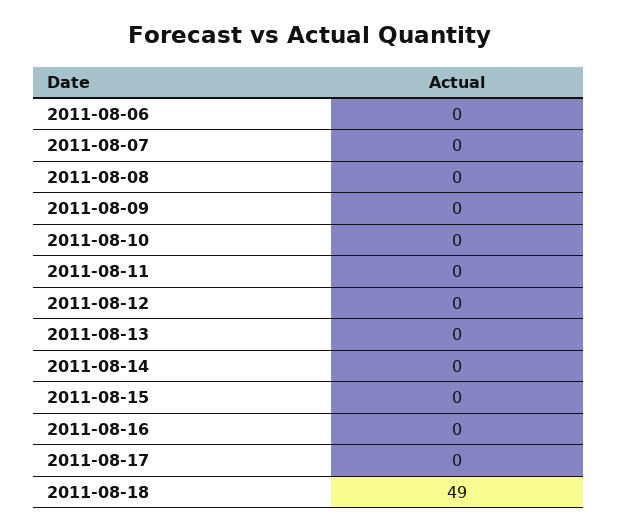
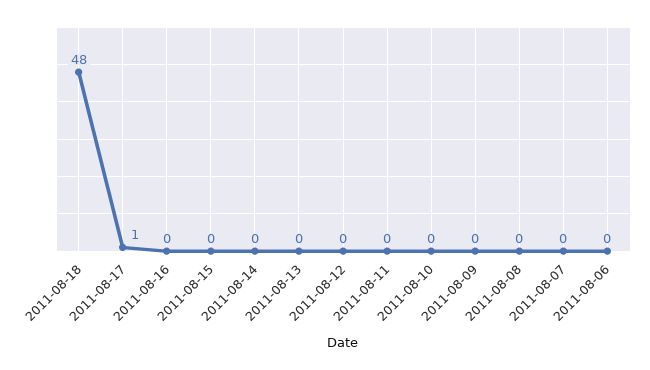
2011-08-17: 0 -> 1
2011-08-18: 49 -> 48

